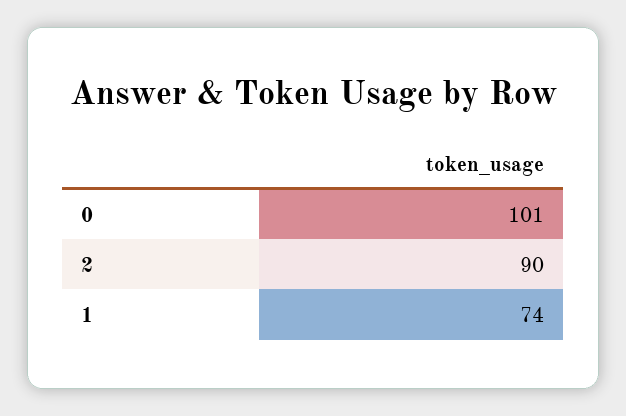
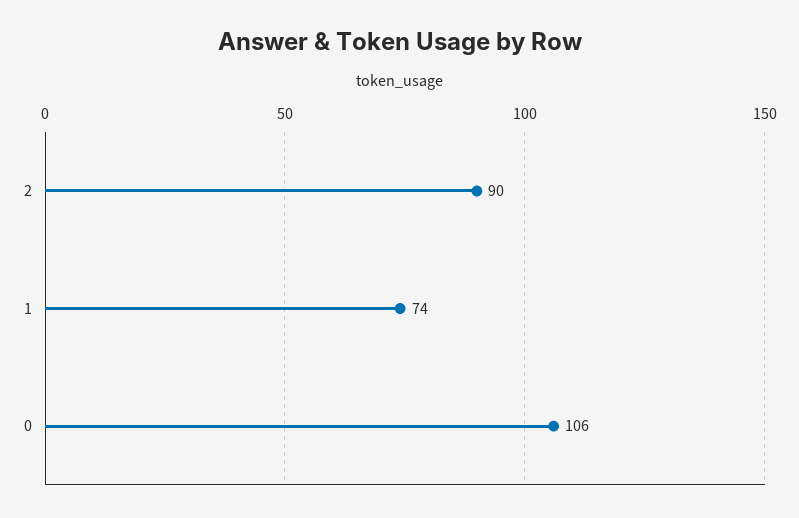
0: 101 -> 106

